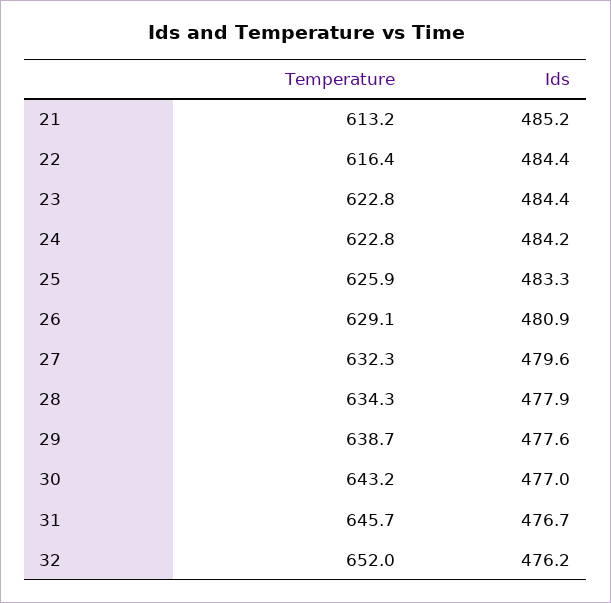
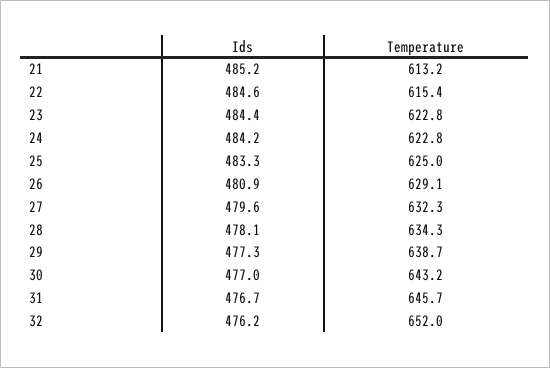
Temperature, 22: 616.4 -> 615.4
Ids, 22: 484.4 -> 484.6
Temperature, 25: 625.9 -> 625
Ids, 28: 477.9 -> 478.1
Ids, 29: 477.6 -> 477.3

